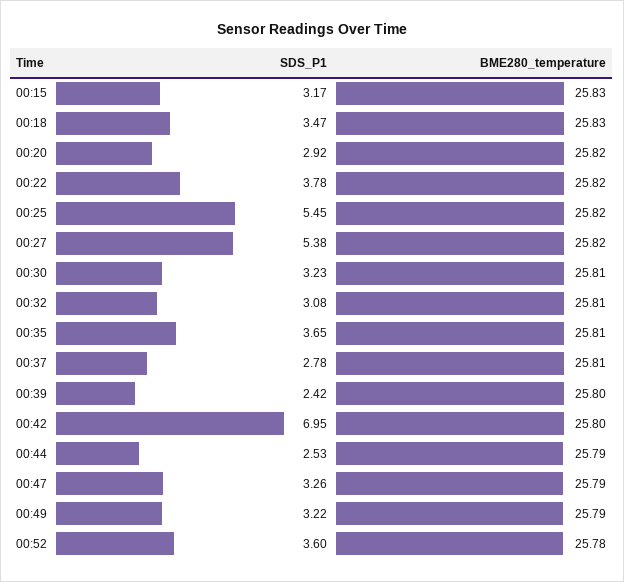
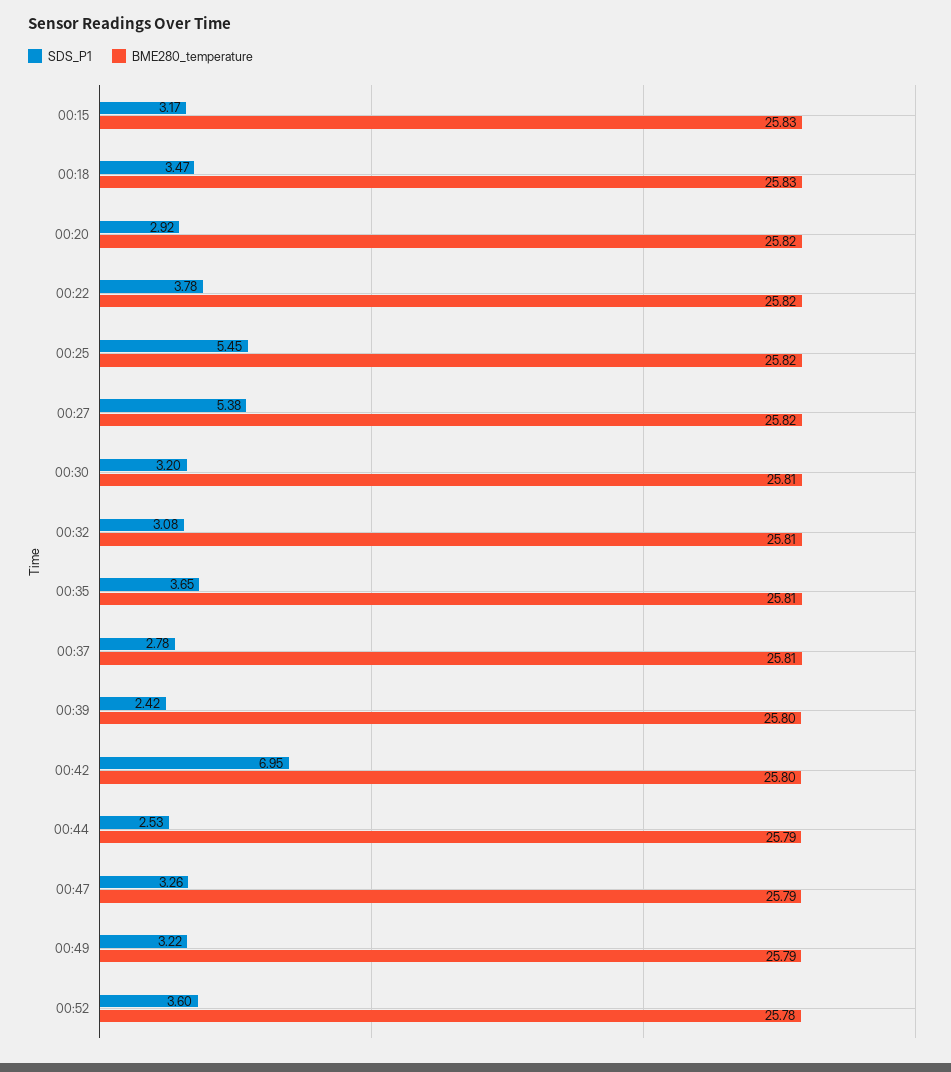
SDS_P1, 00:30: 3.23 -> 3.2

